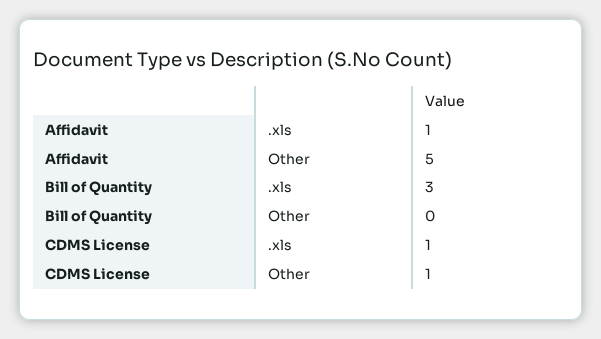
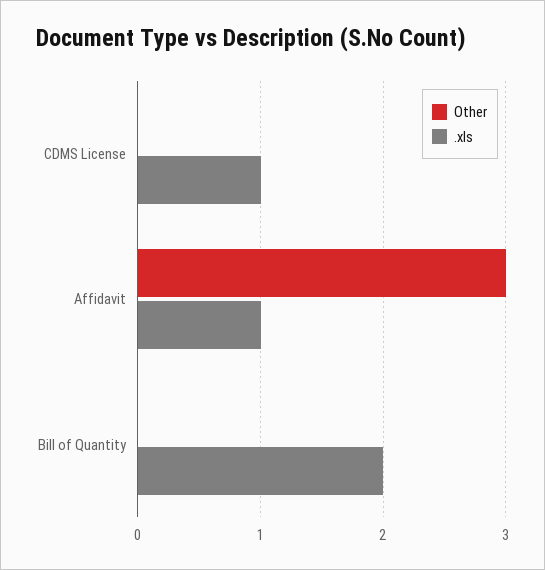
Other, Affidavit: 5 -> 3
.xls, Bill of Quantity: 3 -> 2
Other, CDMS License: 1 -> 0

